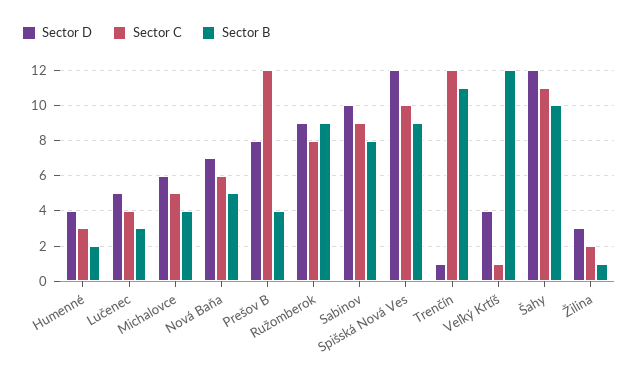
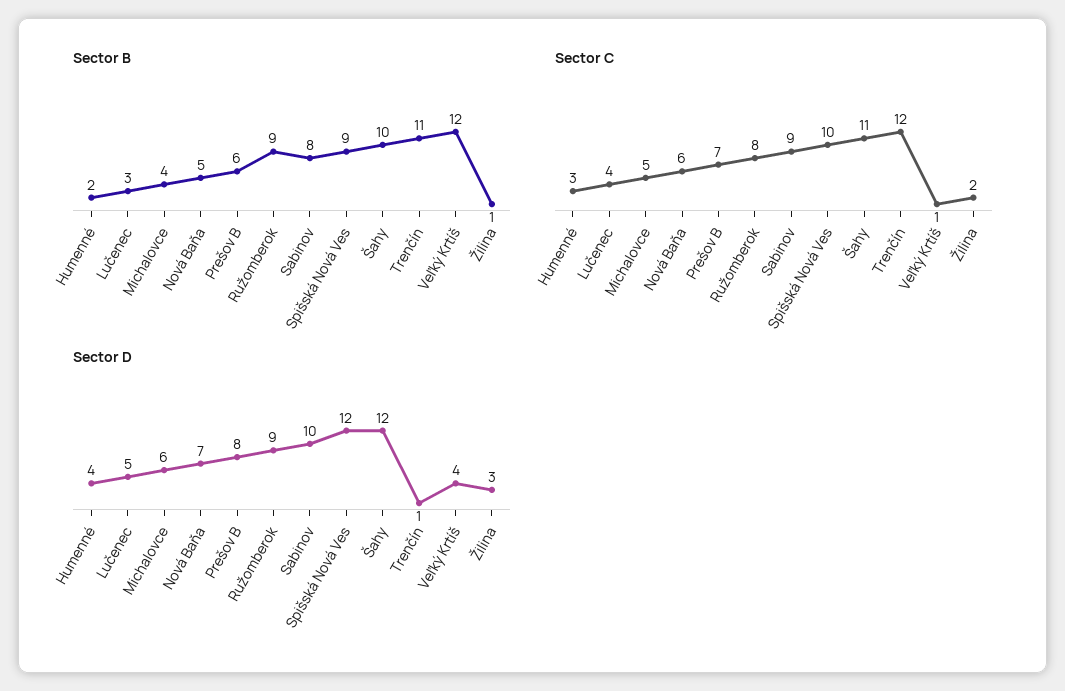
Sector C, Prešov B: 12 -> 7
Sector B, Prešov B: 4 -> 6

